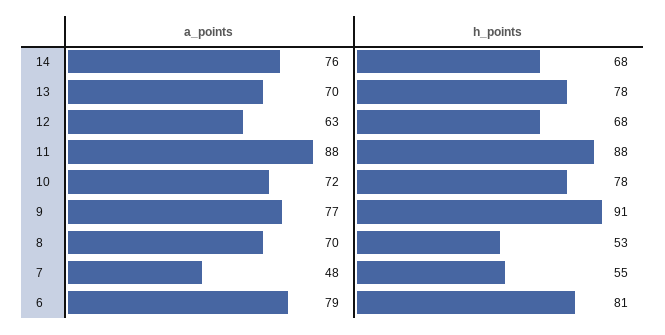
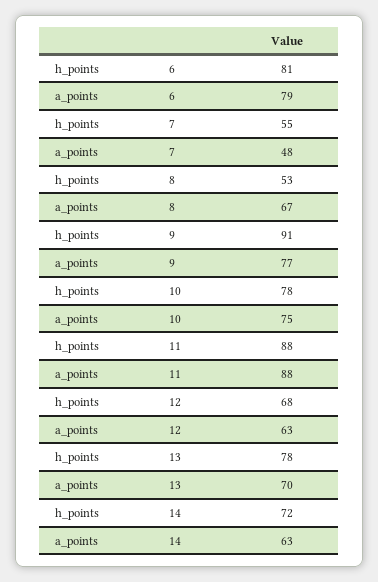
a_points, 14: 76 -> 63
h_points, 14: 68 -> 72
a_points, 10: 72 -> 75
a_points, 8: 70 -> 67

